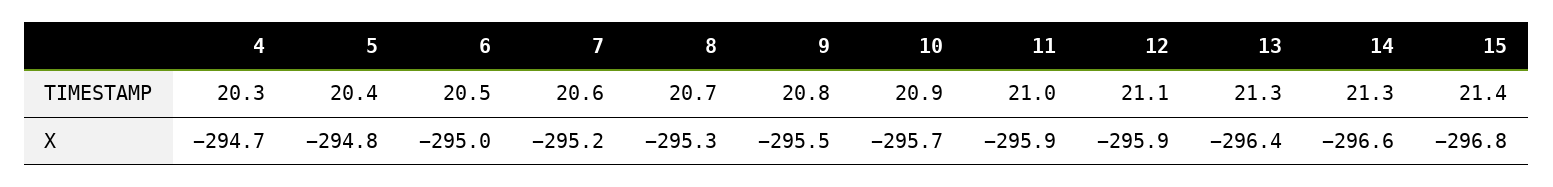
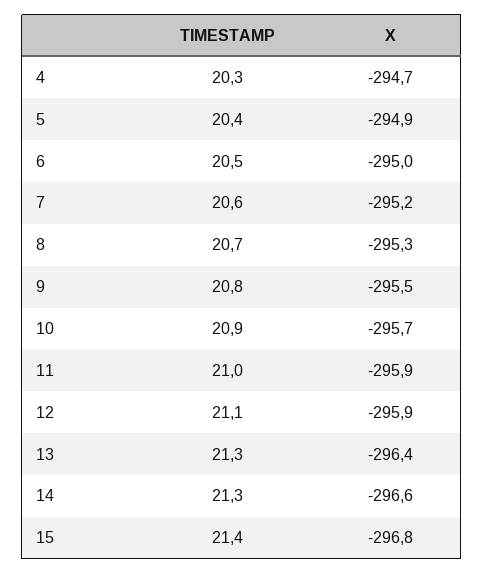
5, X: -294.8 -> -294.9

